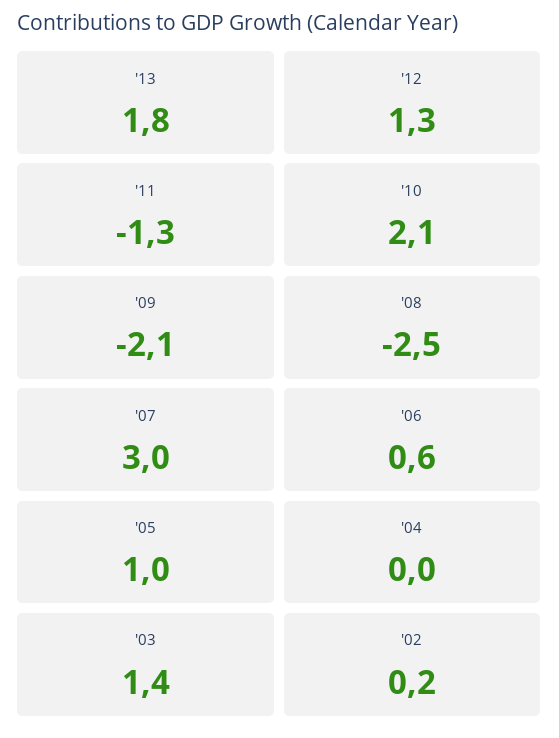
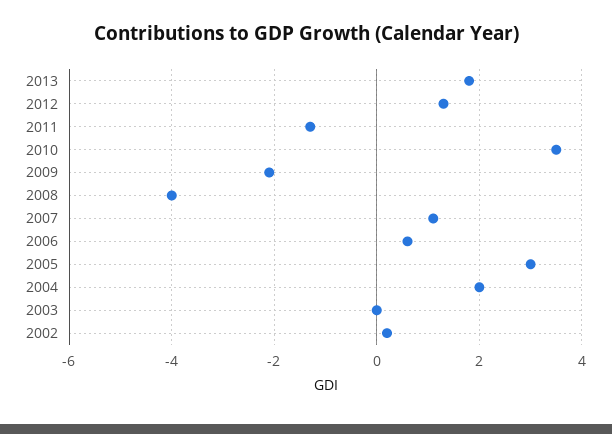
'10: 2.1 -> 3.5
'08: -2.5 -> -4
'07: 3 -> 1
'05: 1 -> 3
'04: 0 -> 2
'03: 1.4 -> 0

